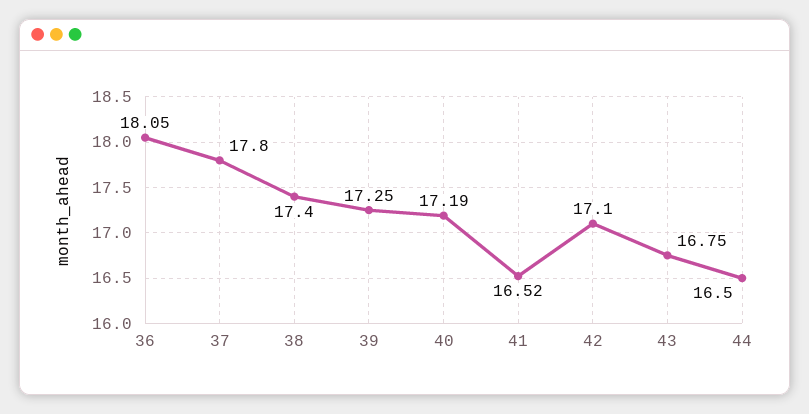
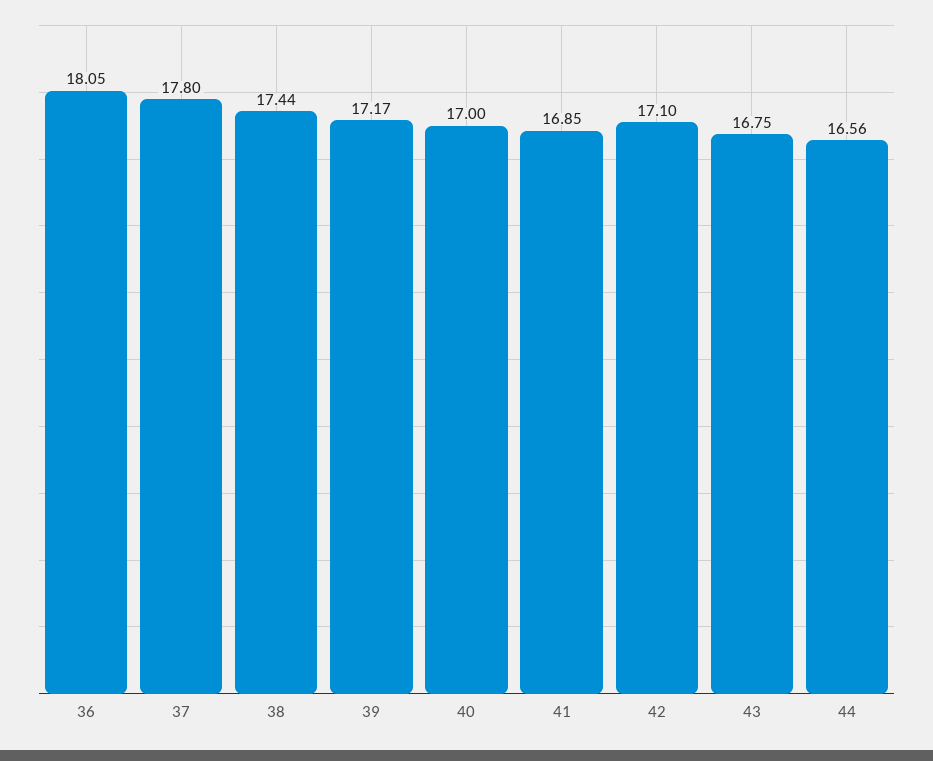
38: 17.4 -> 17.44
39: 17.25 -> 17.17
40: 17.19 -> 17
41: 16.52 -> 16.85
44: 16.5 -> 16.56

